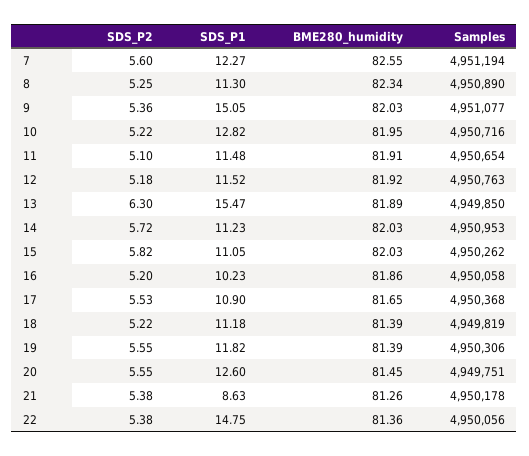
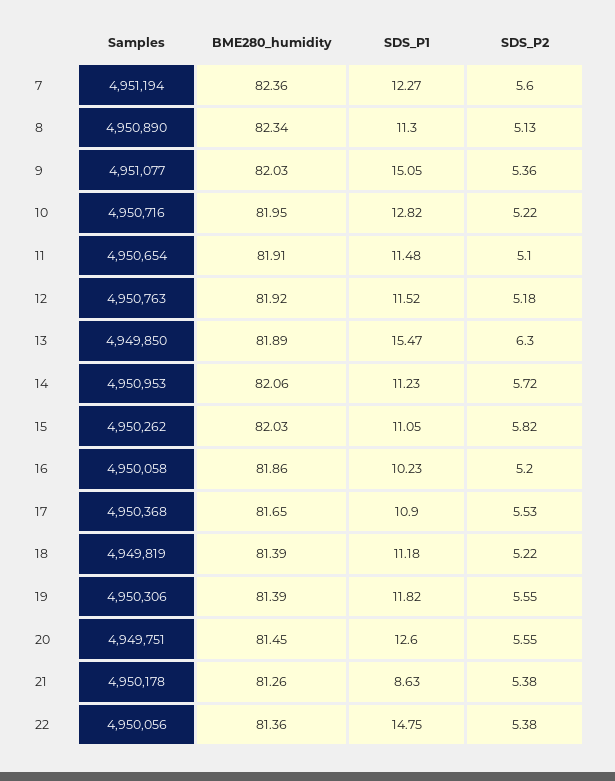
BME280_humidity, 7: 82.55 -> 82.36
SDS_P2, 8: 5.25 -> 5.13
BME280_humidity, 14: 82.03 -> 82.06

